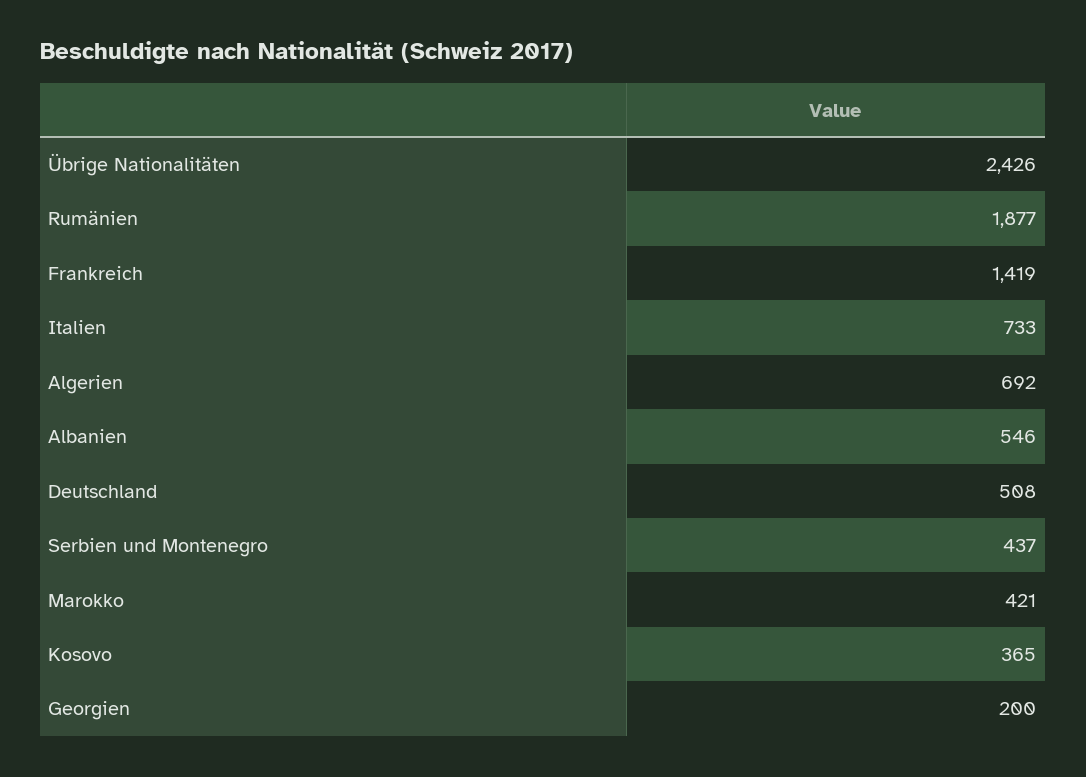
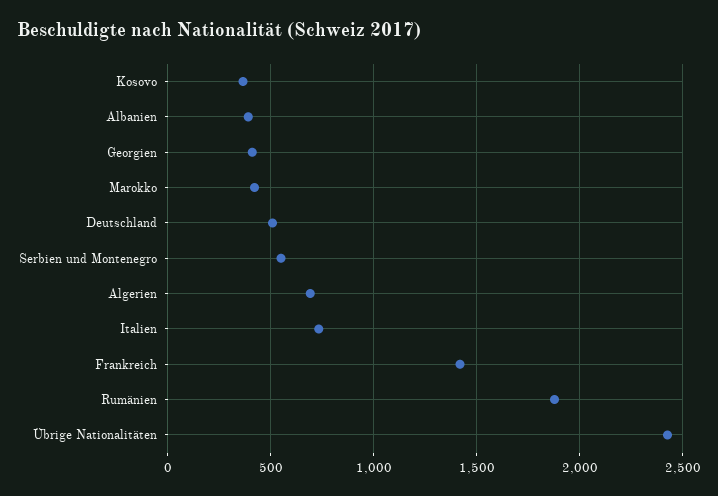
Albanien: 546 -> 400
Serbien und Montenegro: 437 -> 550
Georgien: 200 -> 400

